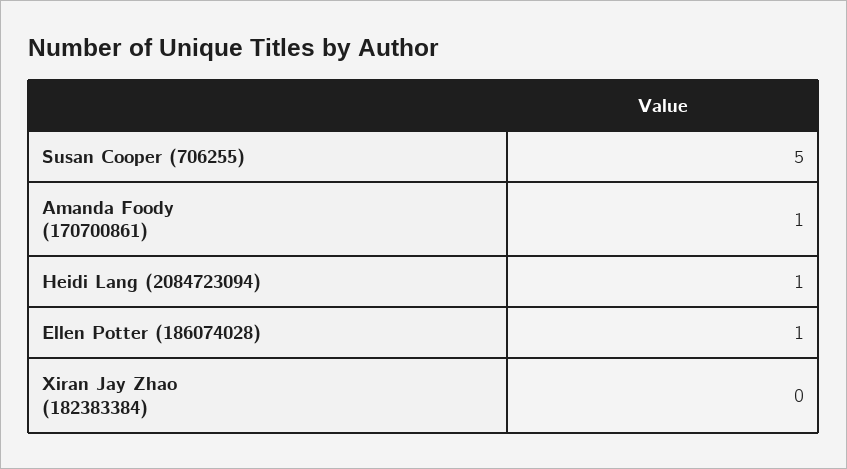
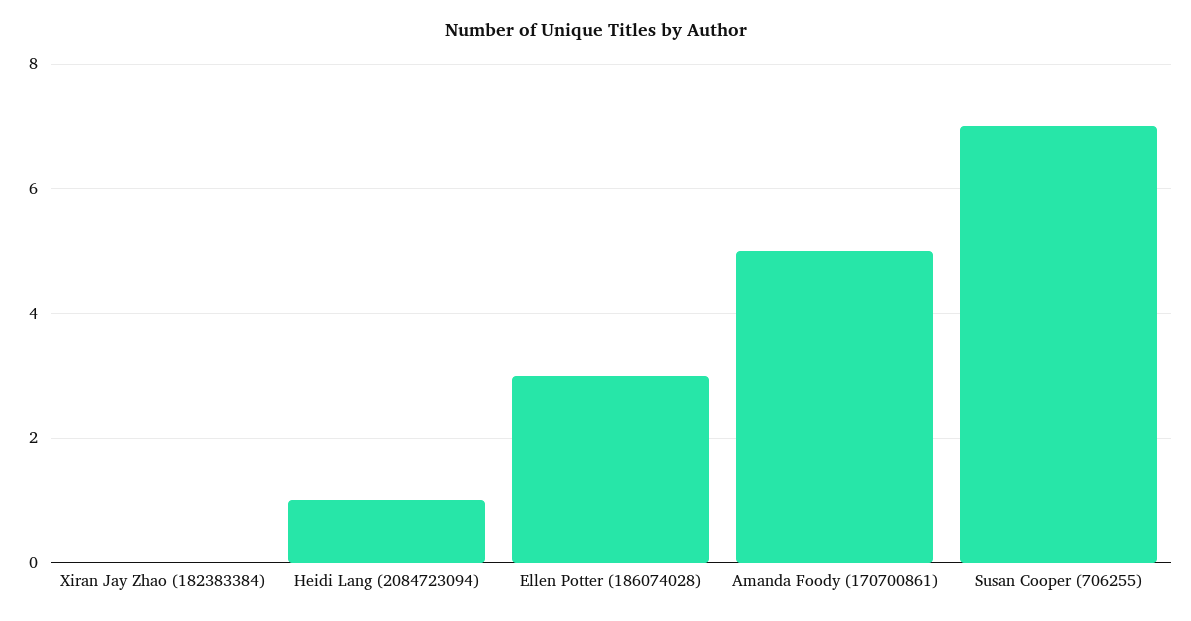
Susan Cooper (706255): 5 -> 7
Amanda Foody (170700861): 1 -> 5
Ellen Potter (186074028): 1 -> 3

